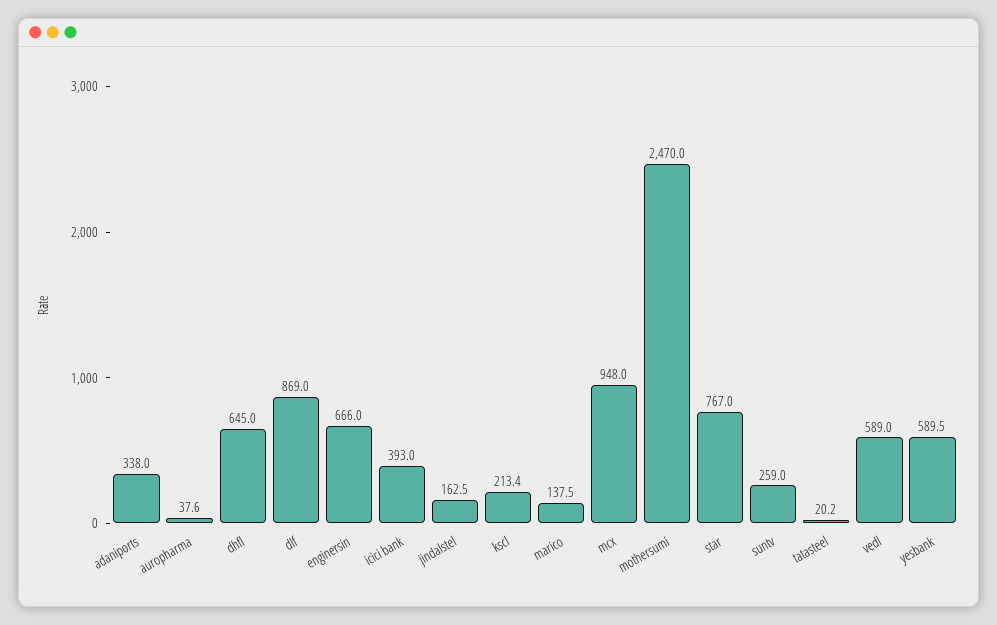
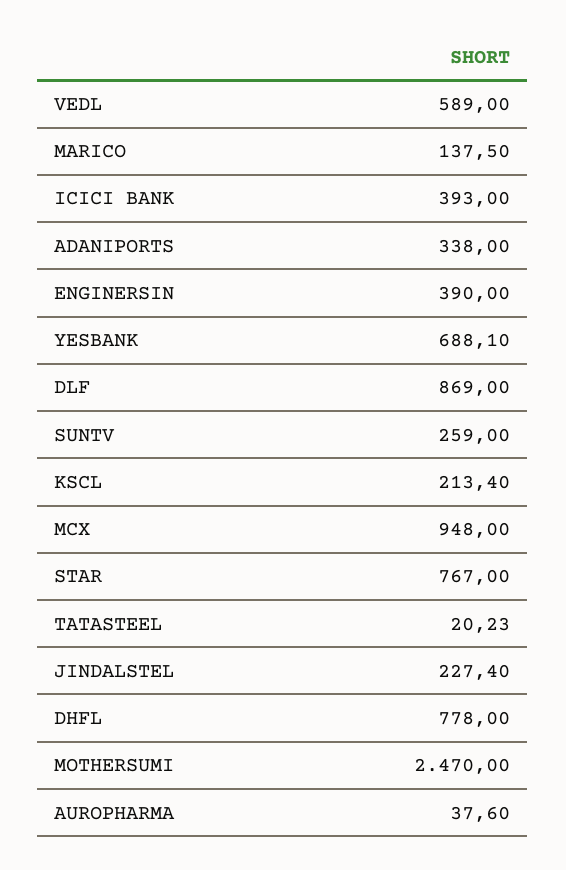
dhfl: 645 -> 778
enginersin: 666 -> 390
jindalstel: 162.5 -> 227.4
yesbank: 589.5 -> 688.1

